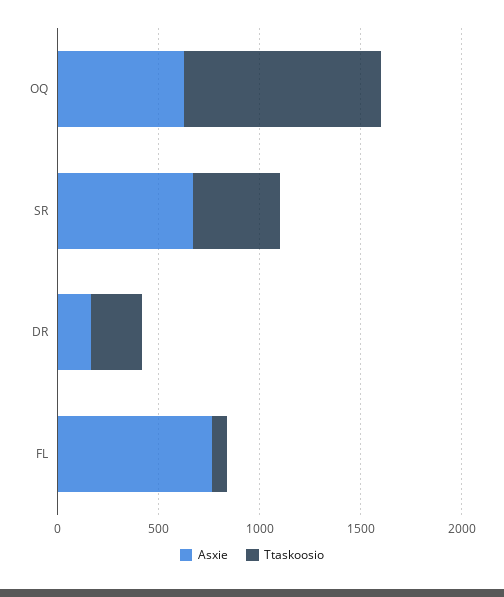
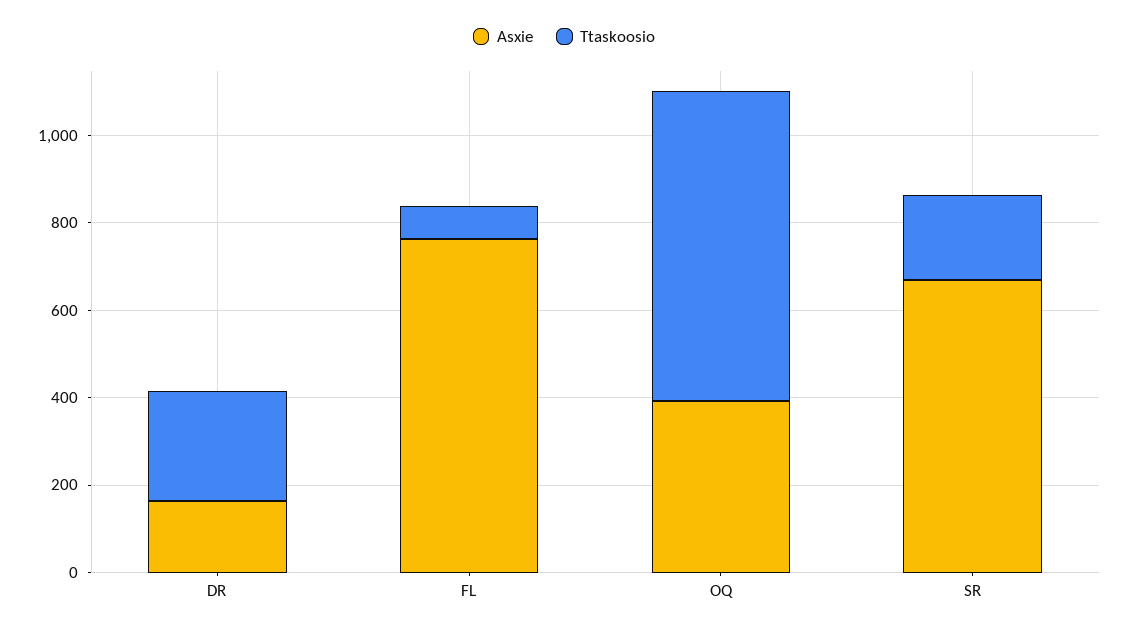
Asxie, OQ: 600 -> 400
Ttaskoosio, OQ: 1000 -> 700
Ttaskoosio, SR: 400 -> 200

